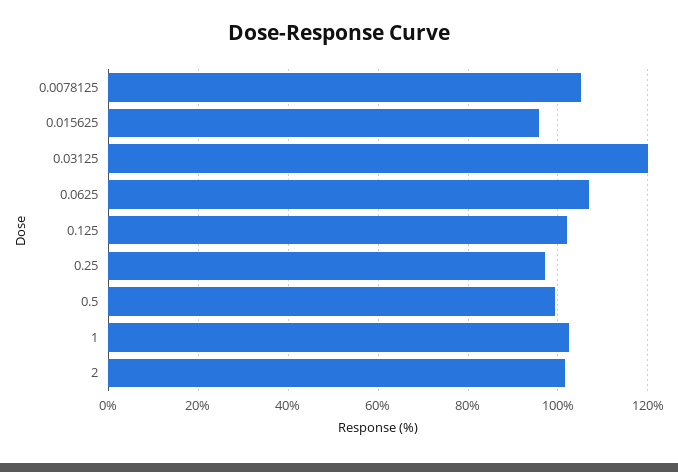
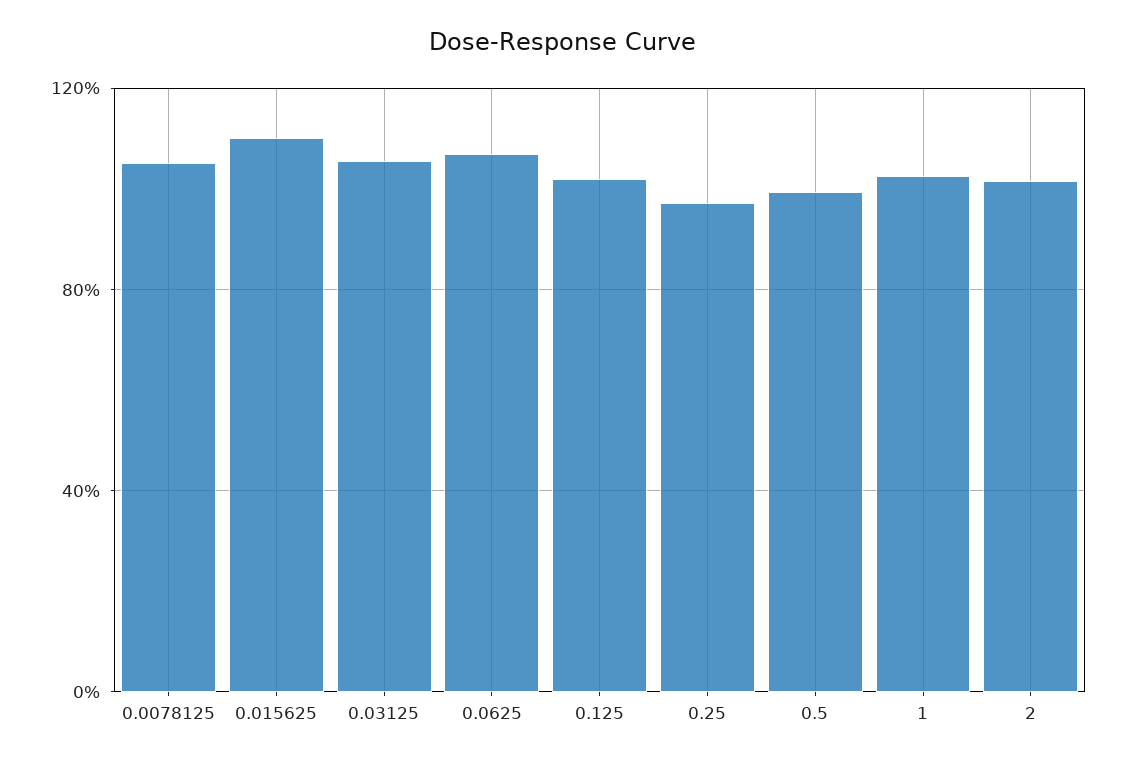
0.015625: 96 -> 110
0.03125: 120 -> 105

